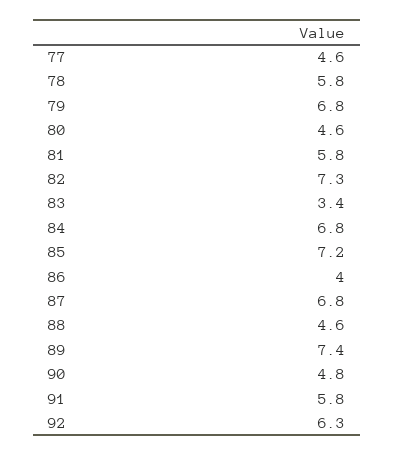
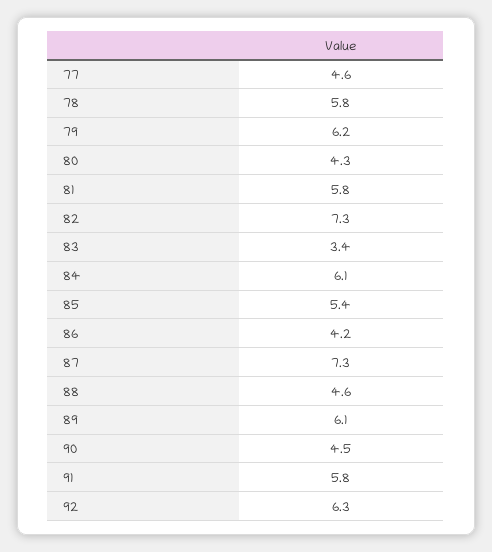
79: 6.8 -> 6.2
80: 4.6 -> 4.3
84: 6.8 -> 6.1
85: 7.2 -> 5.4
86: 4 -> 4.2
87: 6.8 -> 7.3
89: 7.4 -> 6.1
90: 4.8 -> 4.5

